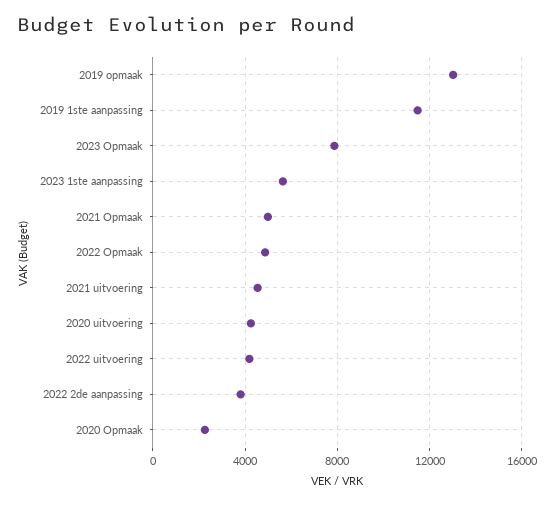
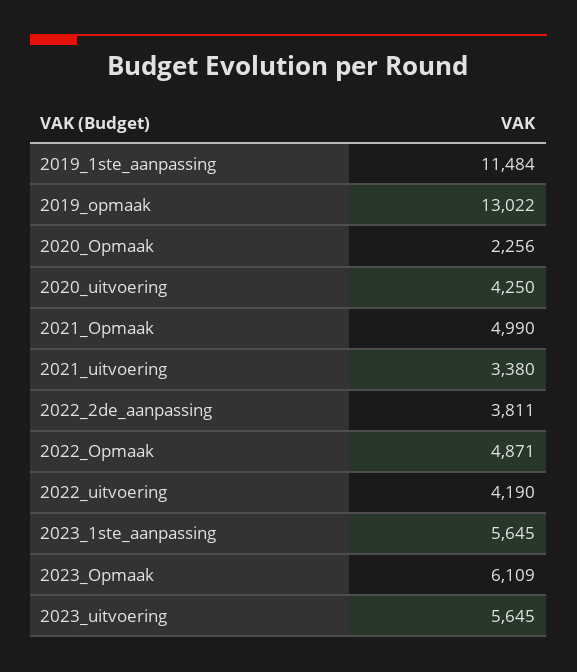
2023 Opmaak: 8000 -> 6109
2021 uitvoering: 4500 -> 3380
2023_uitvoering: none -> 5645

